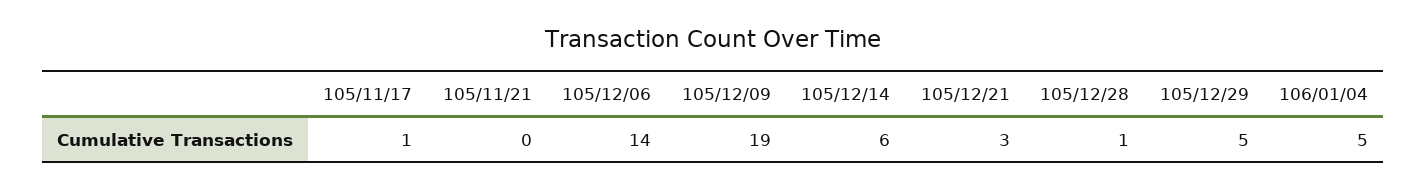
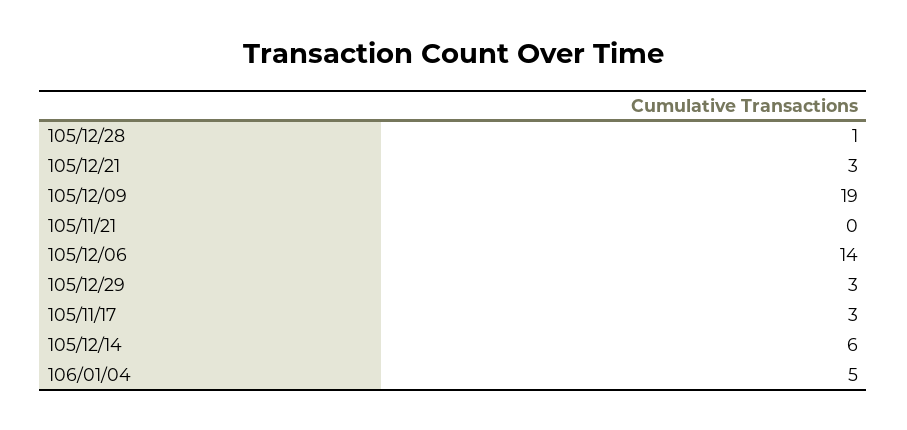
105/11/17: 1 -> 3
105/12/29: 5 -> 3

